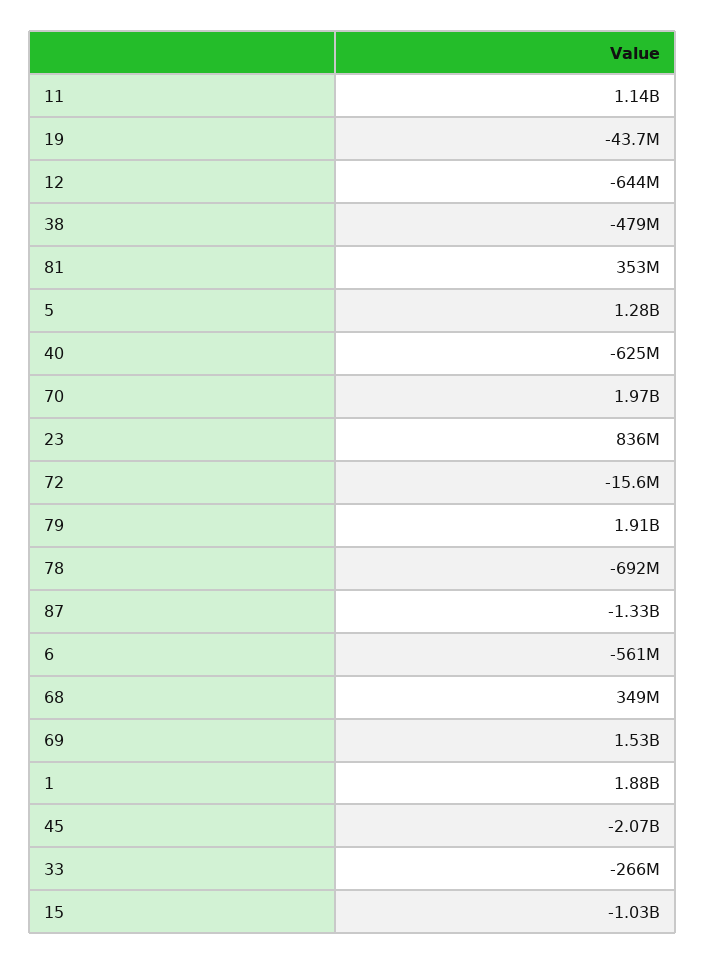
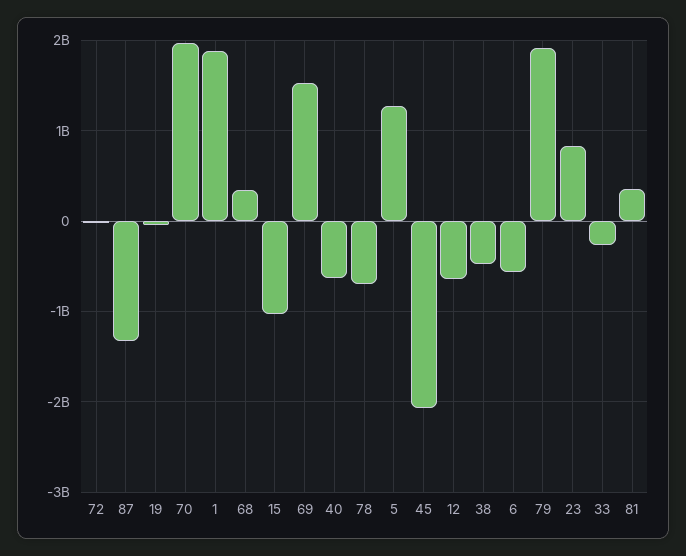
11: 1140000000 -> none

